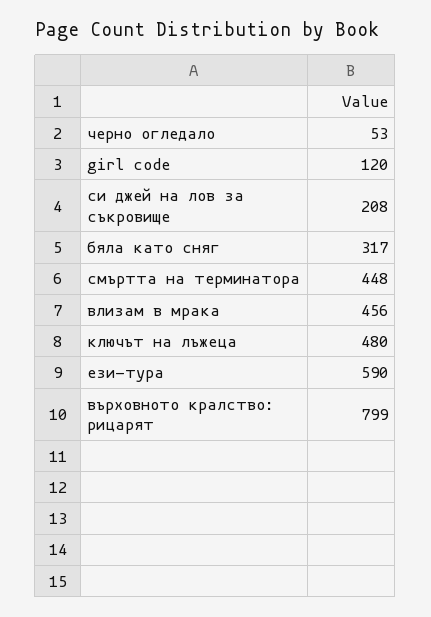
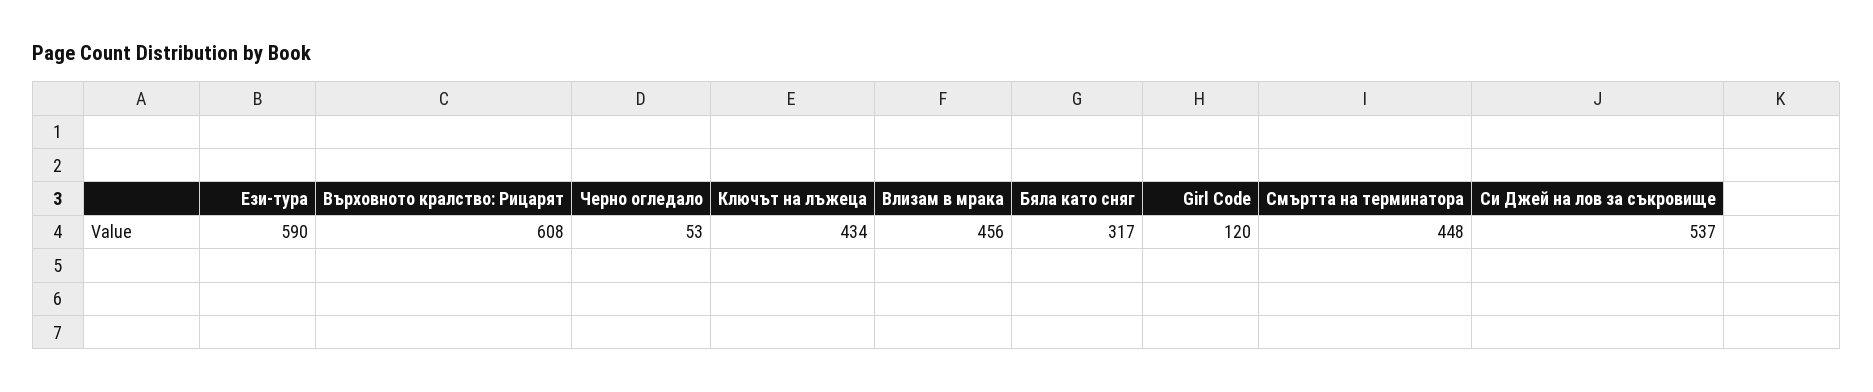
си джей на лов за съкровище: 208 -> 537
ключът на лъжеца: 480 -> 434
върховното кралство: рицарят: 799 -> 608

